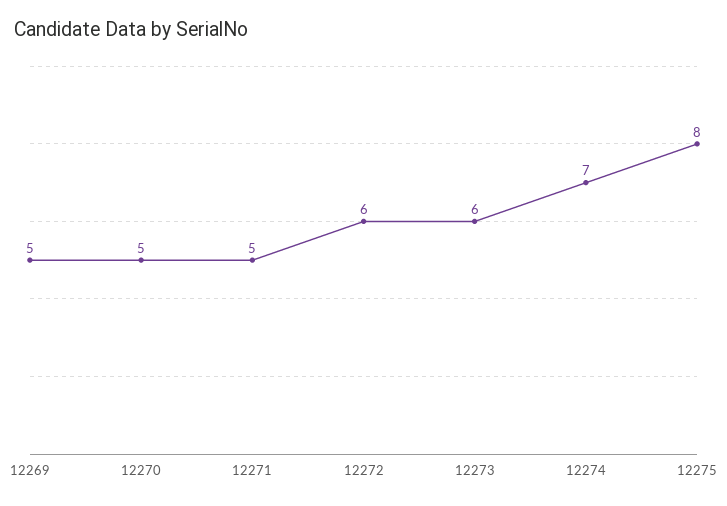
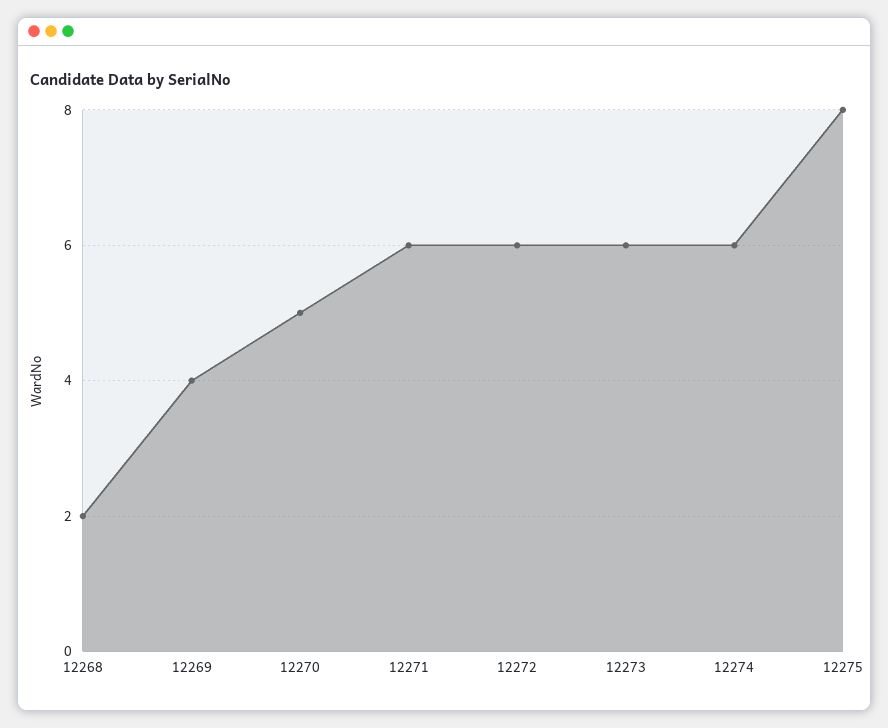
12269: 5 -> 4
12271: 5 -> 6
12274: 7 -> 6
12268: none -> 2

